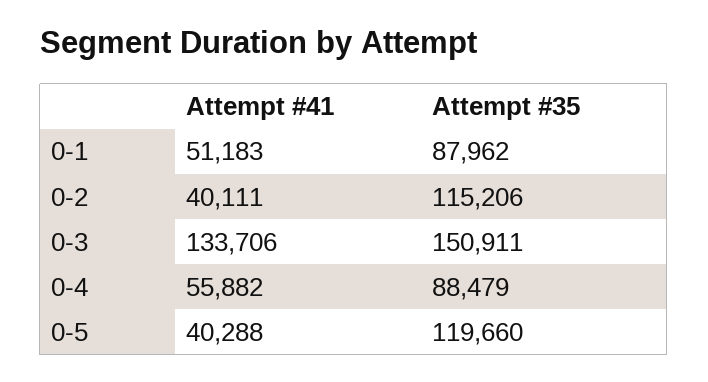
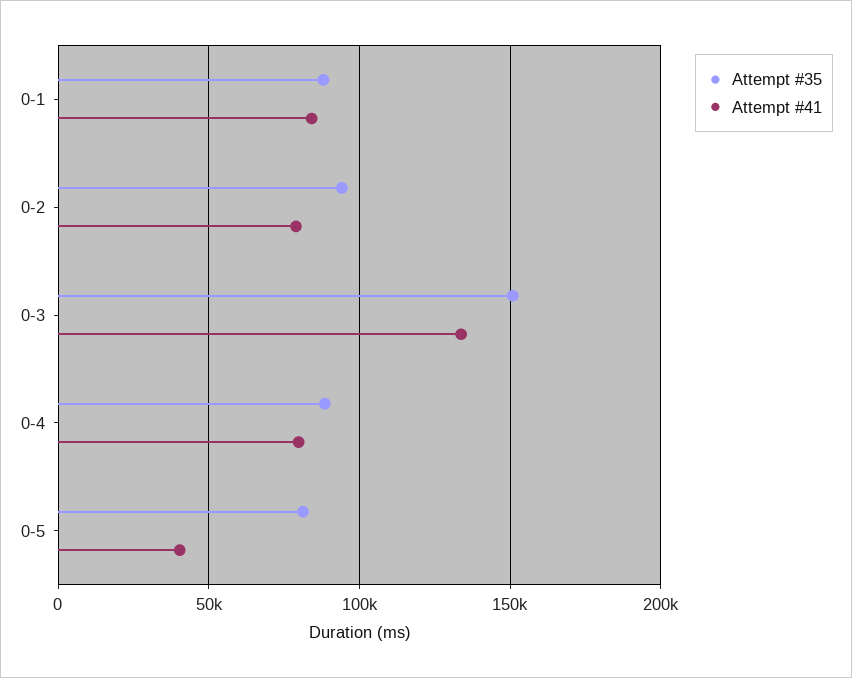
Attempt #41, 0-1: 51183 -> 85000
Attempt #41, 0-2: 40111 -> 80000
Attempt #35, 0-2: 115206 -> 95000
Attempt #41, 0-4: 55882 -> 80000
Attempt #35, 0-5: 119660 -> 80000

